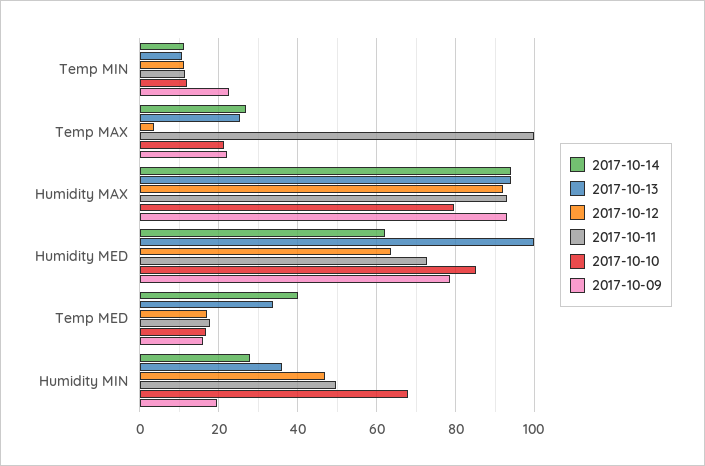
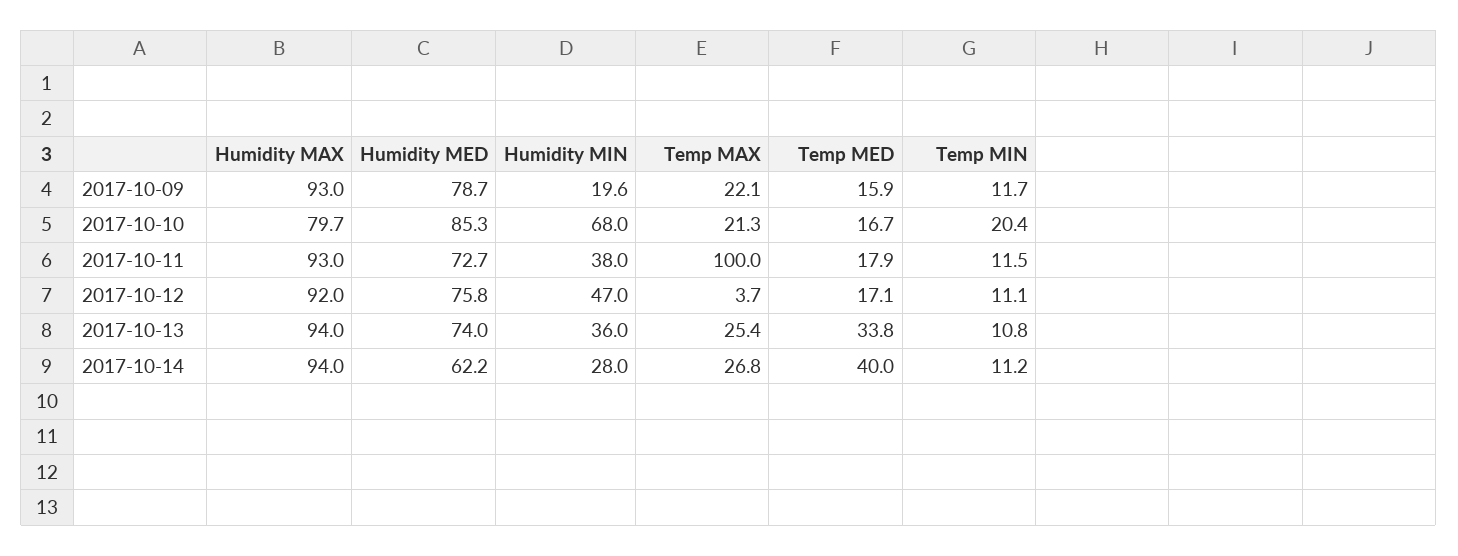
2017-10-10, Temp MIN: 12 -> 20.4
2017-10-09, Temp MIN: 22 -> 11.7
2017-10-13, Humidity MED: 100 -> 74
2017-10-12, Humidity MED: 64 -> 75.8
2017-10-11, Humidity MIN: 50 -> 38

